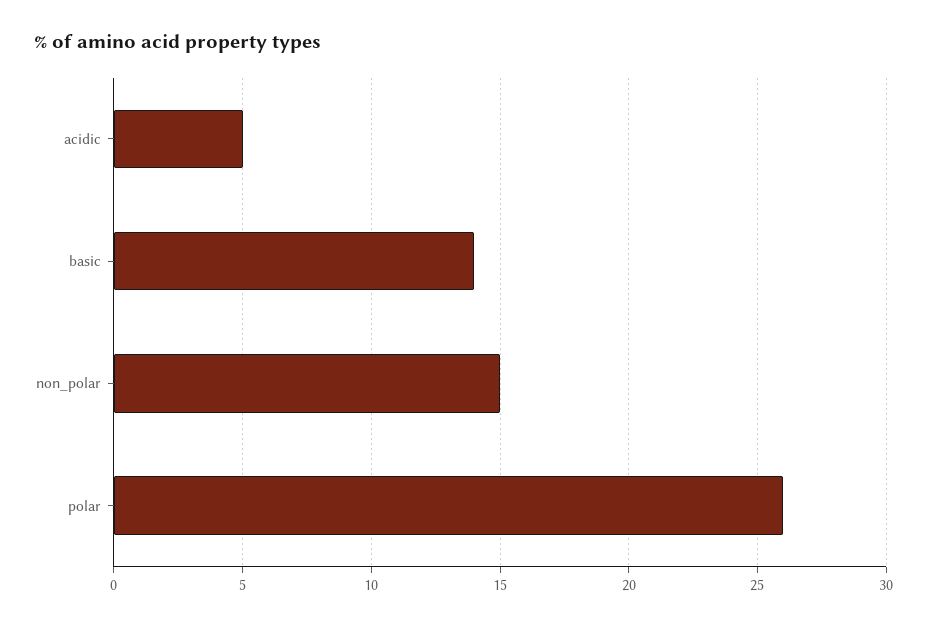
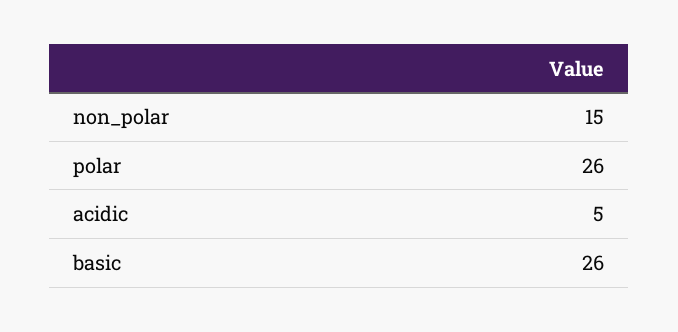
basic: 14 -> 26

